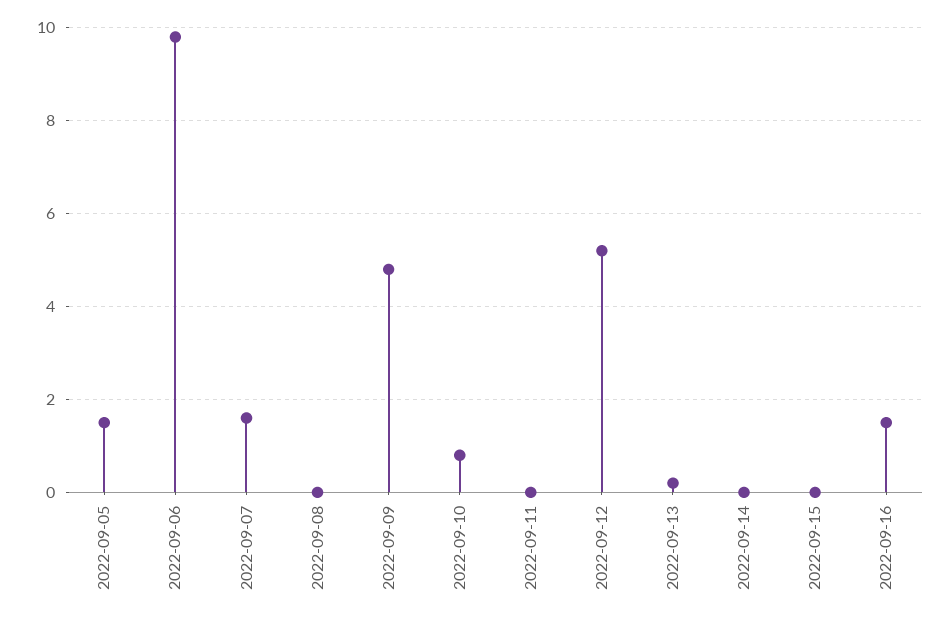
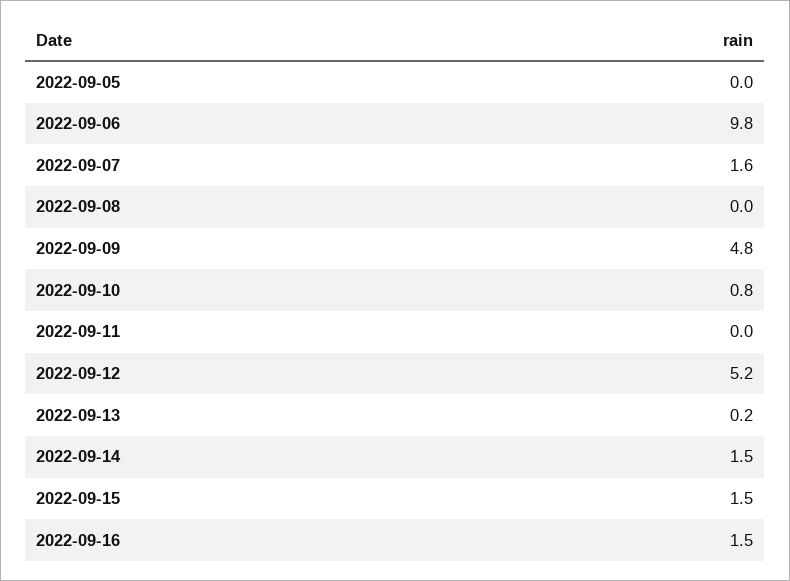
2022-09-05: 1.5 -> 0
2022-09-14: 0 -> 1.5
2022-09-15: 0 -> 1.5

